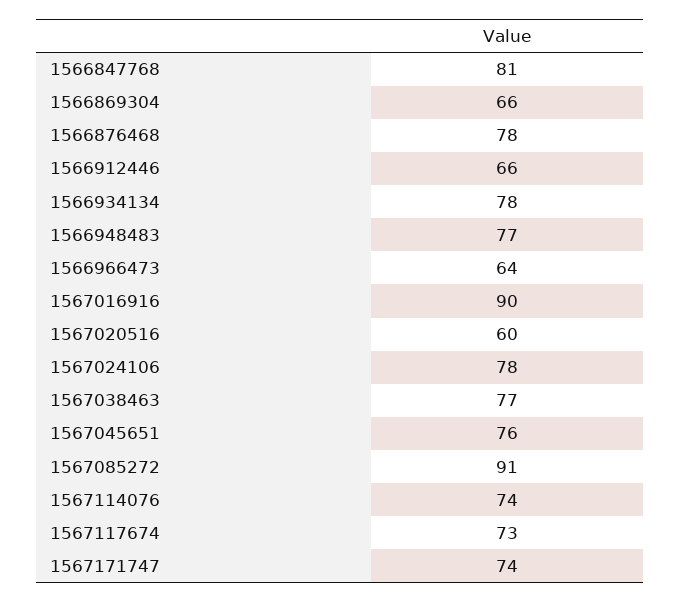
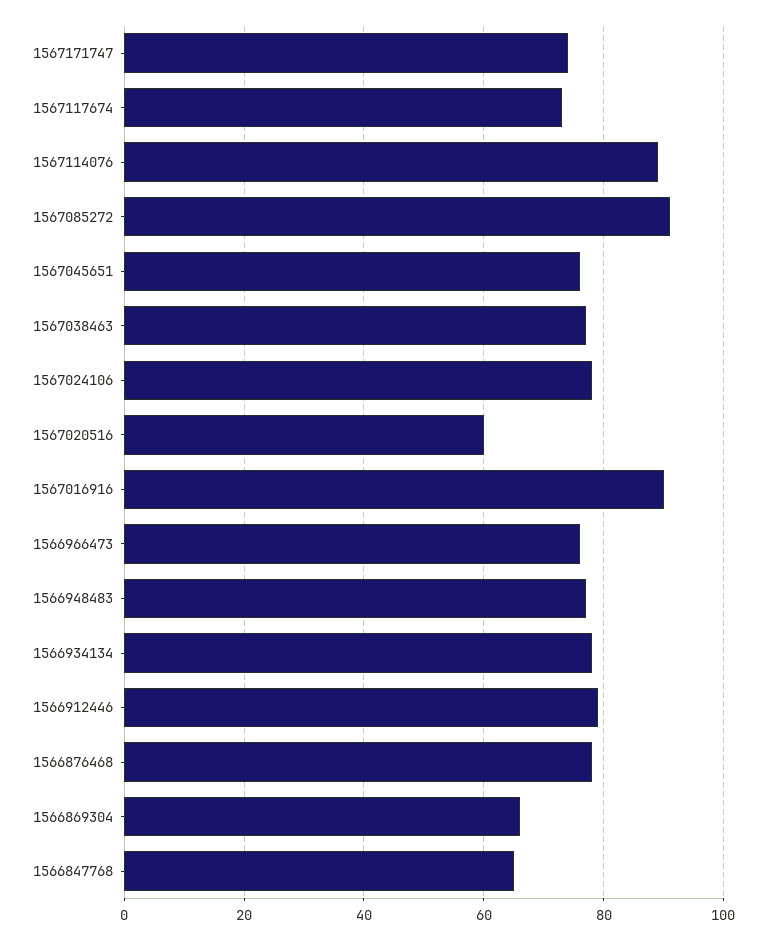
1566847768: 81 -> 65
1566912446: 66 -> 80
1566966473: 64 -> 75
1567114076: 74 -> 90

